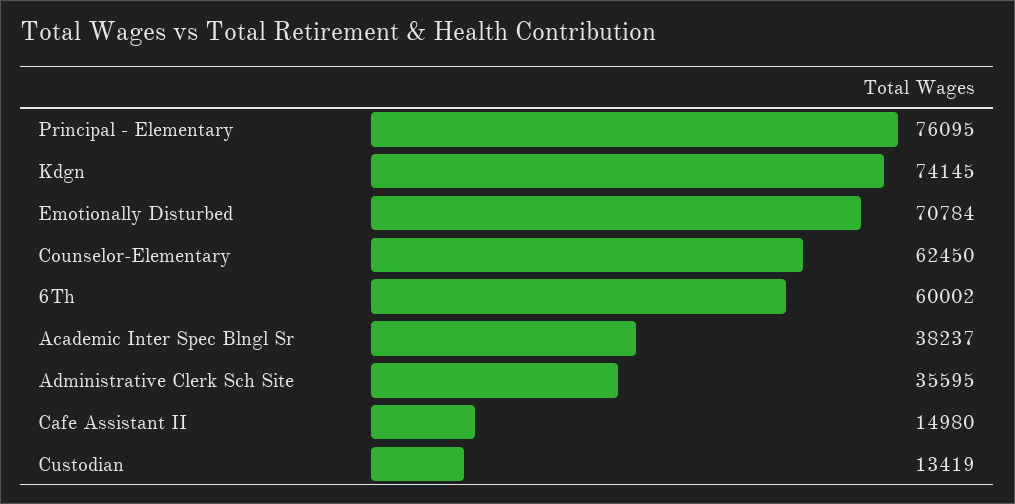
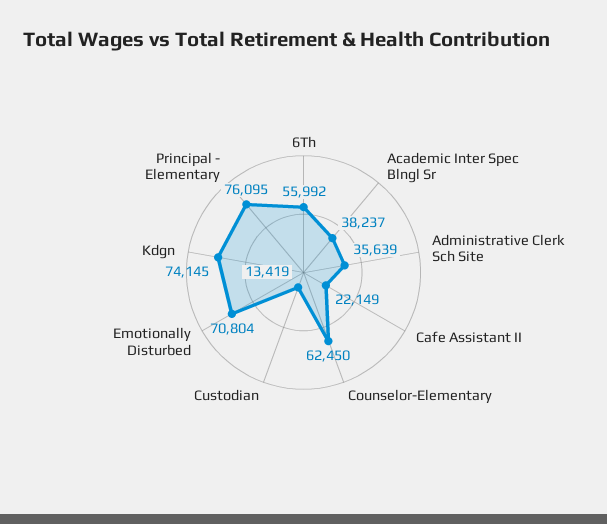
Emotionally Disturbed: 70784 -> 70804
6Th: 60002 -> 55992
Administrative Clerk Sch Site: 35595 -> 35639
Cafe Assistant II: 14980 -> 22149

